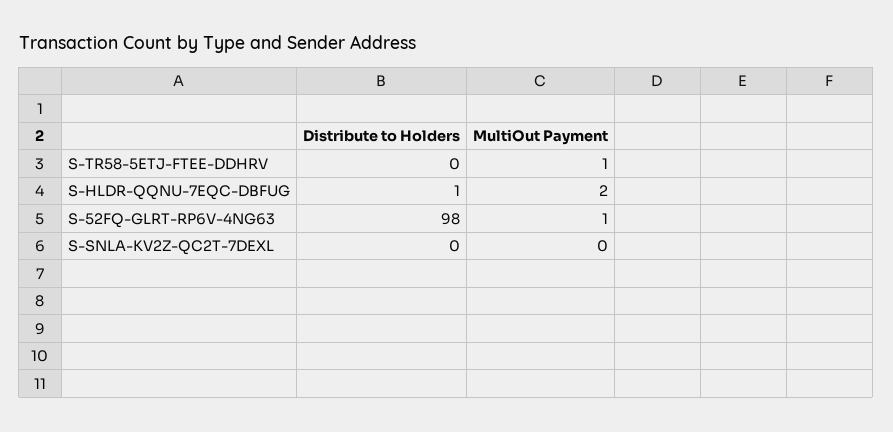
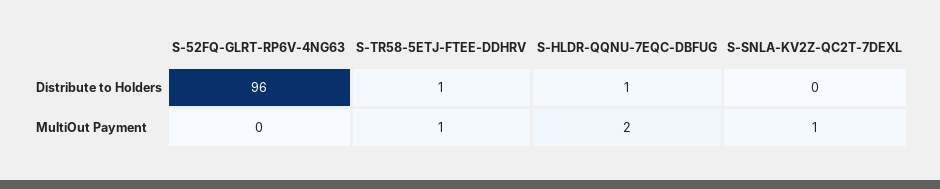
Distribute to Holders, S-TR58-5ETJ-FTEE-DDHRV: 0 -> 1
Distribute to Holders, S-52FQ-GLRT-RP6V-4NG63: 98 -> 96
MultiOut Payment, S-52FQ-GLRT-RP6V-4NG63: 1 -> 0
MultiOut Payment, S-SNLA-KV2Z-QC2T-7DEXL: 0 -> 1

